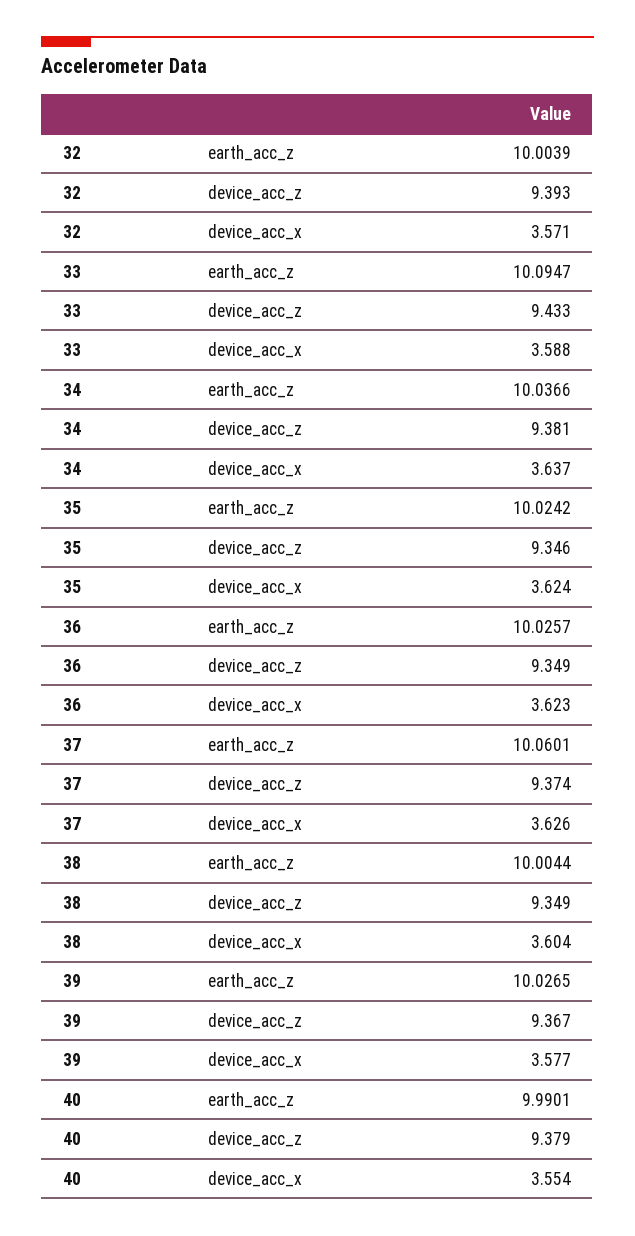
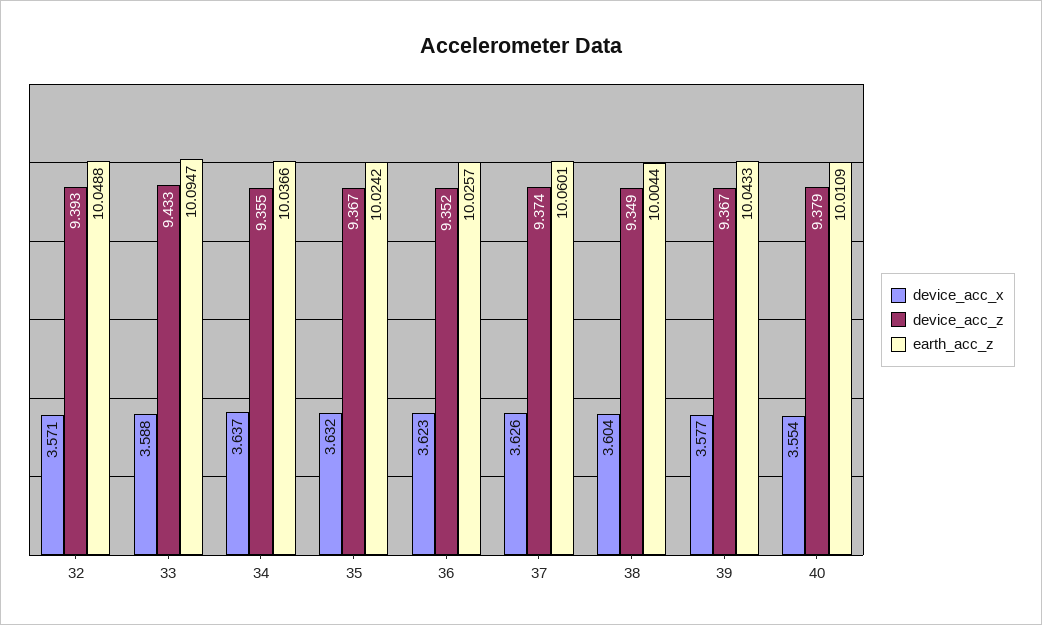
earth_acc_z, 32: 10.0039 -> 10.0488
device_acc_z, 34: 9.381 -> 9.355
device_acc_z, 35: 9.346 -> 9.367
device_acc_x, 35: 3.624 -> 3.632
device_acc_z, 36: 9.349 -> 9.352
earth_acc_z, 39: 10.0265 -> 10.0433
earth_acc_z, 40: 9.9901 -> 10.0109

